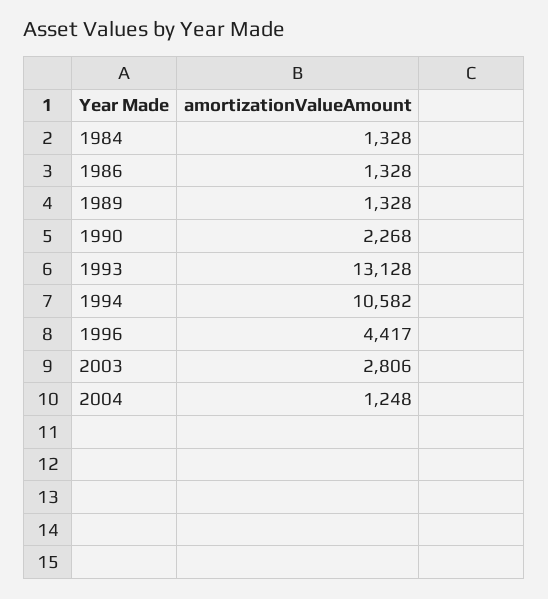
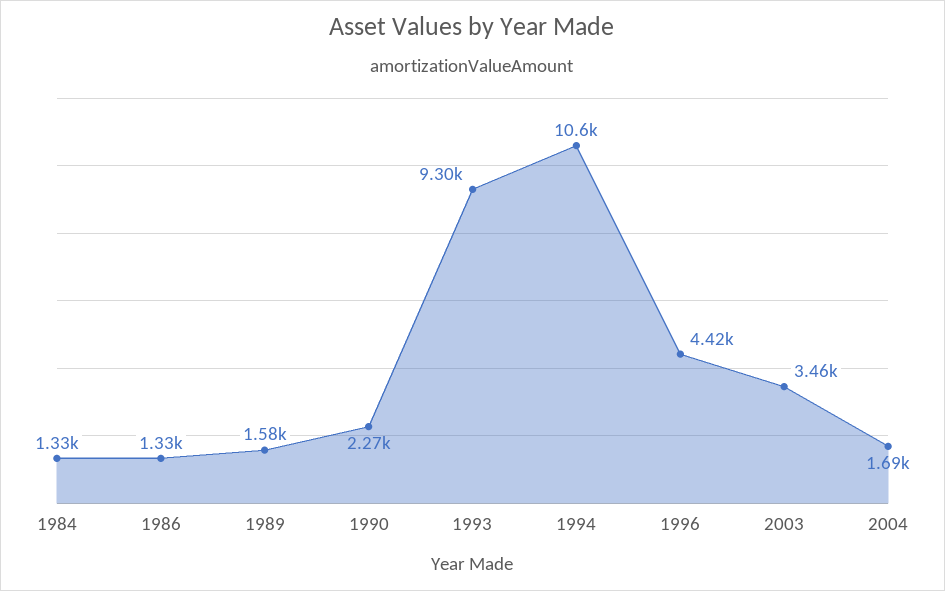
1989: 1328 -> 1580
1993: 13128 -> 9300
2003: 2806 -> 3460
2004: 1248 -> 1690

